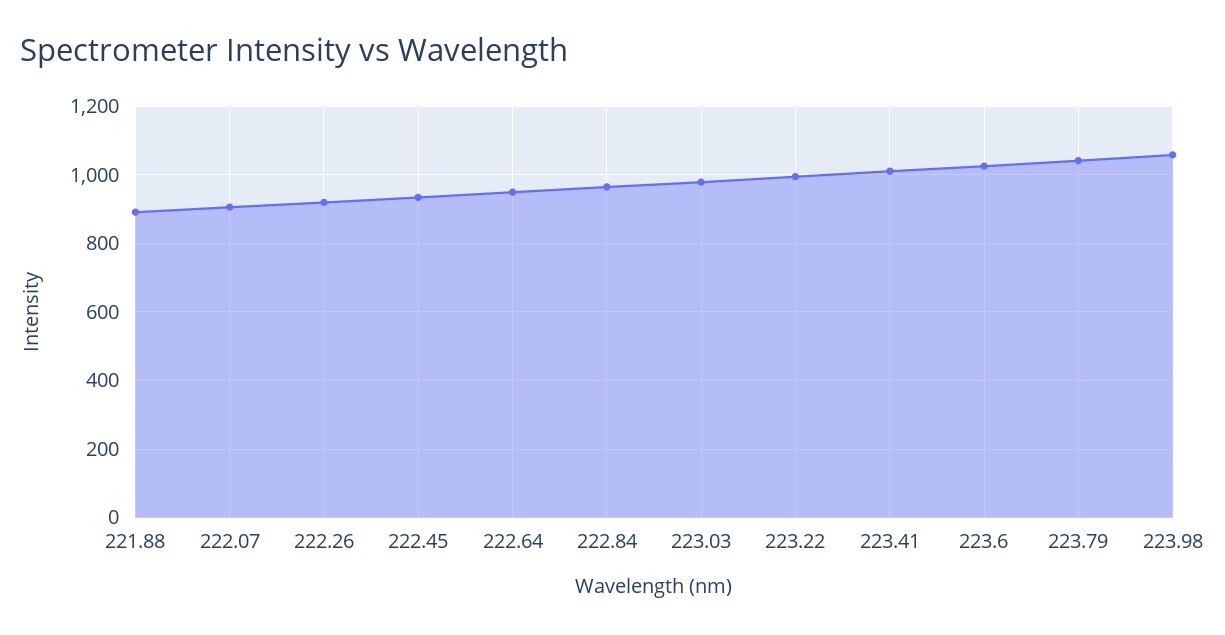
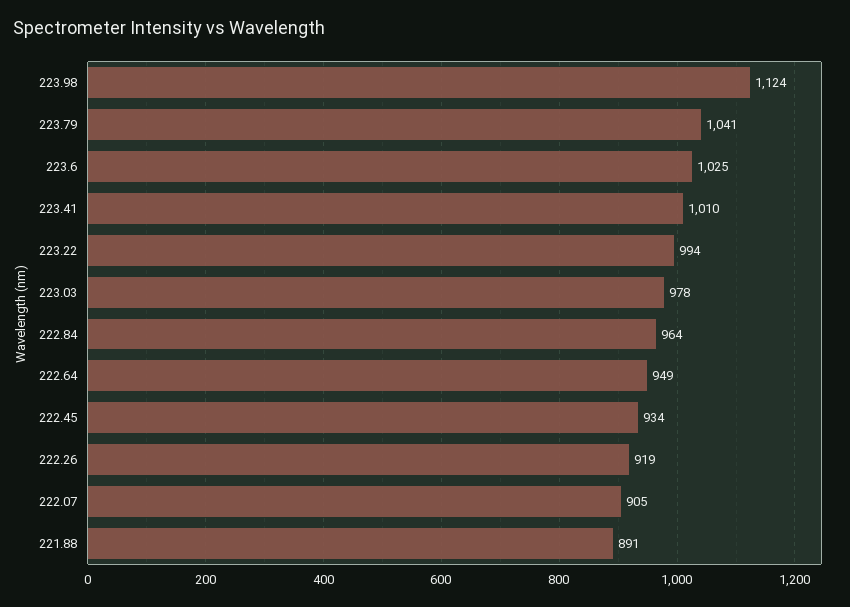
223.98: 1060 -> 1124

